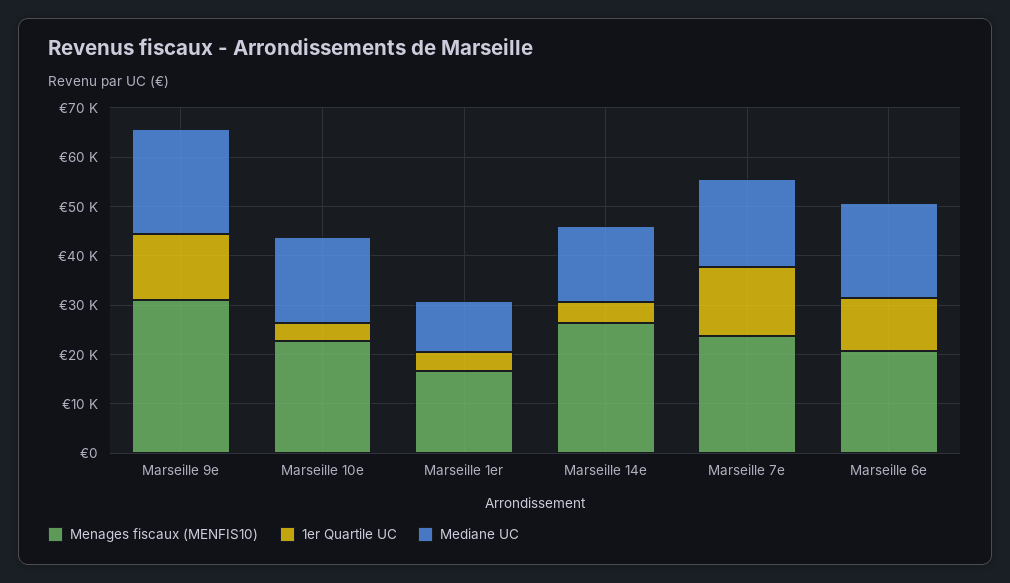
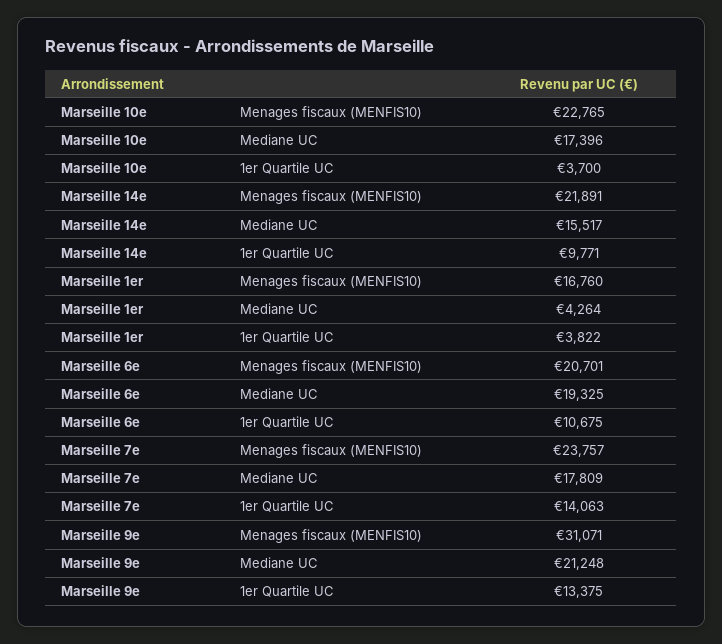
Mediane UC, Marseille 1er: 10000 -> 4264
Menages fiscaux (MENFIS10), Marseille 14e: 26000 -> 21891
1er Quartile UC, Marseille 14e: 4000 -> 9771

